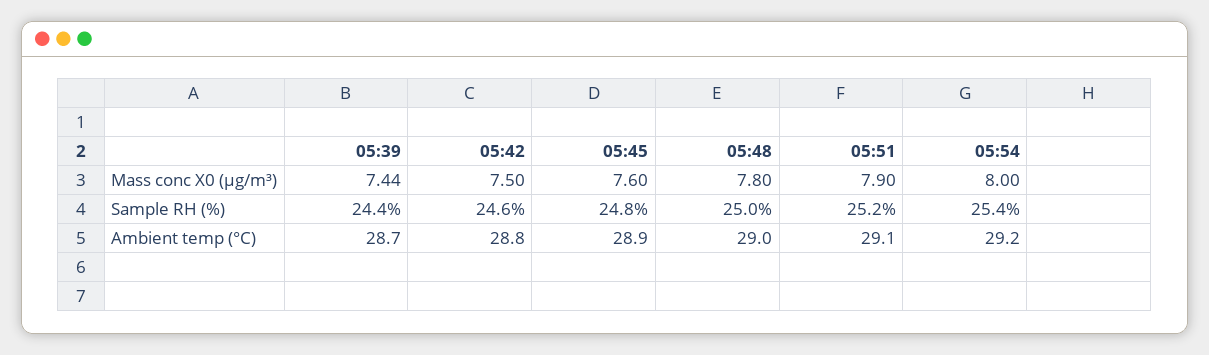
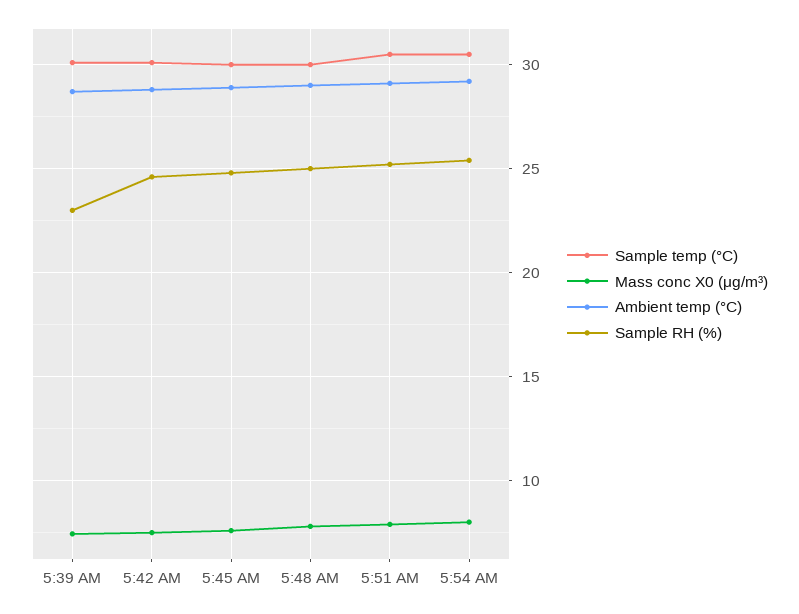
Sample RH (%), 05:39: 24.4 -> 23
Sample temp (°C), 05:39: none -> 30
Sample temp (°C), 05:42: none -> 30
Sample temp (°C), 05:45: none -> 30
Sample temp (°C), 05:48: none -> 30
Sample temp (°C), 05:51: none -> 30.5
Sample temp (°C), 05:54: none -> 30.5

